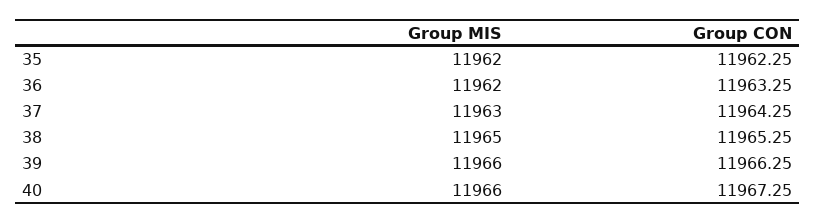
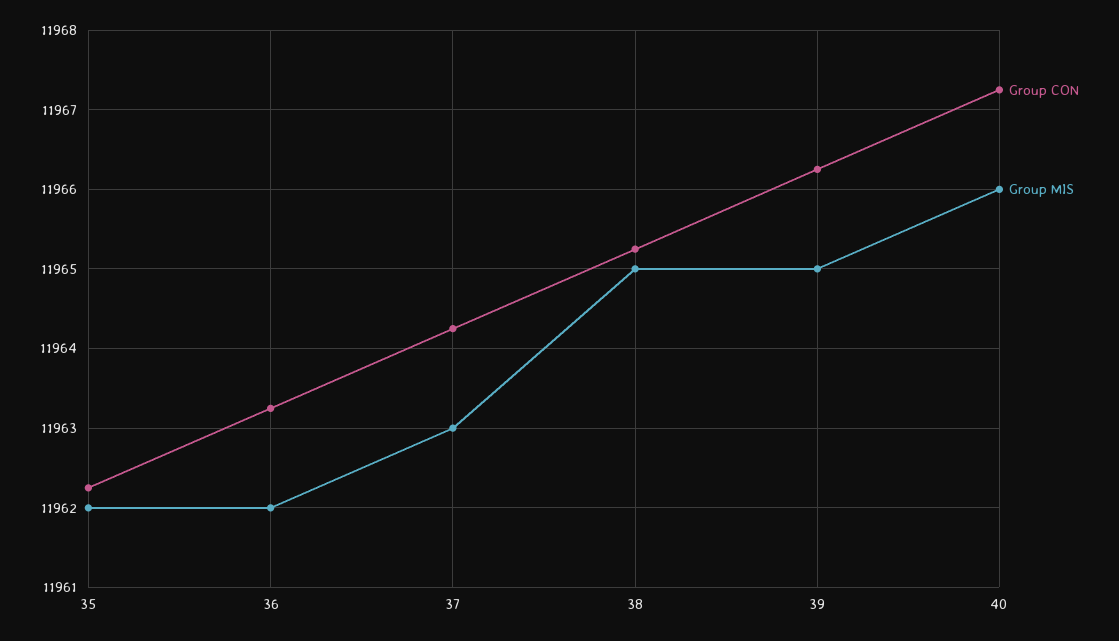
Group MIS, 39: 11966 -> 11965

